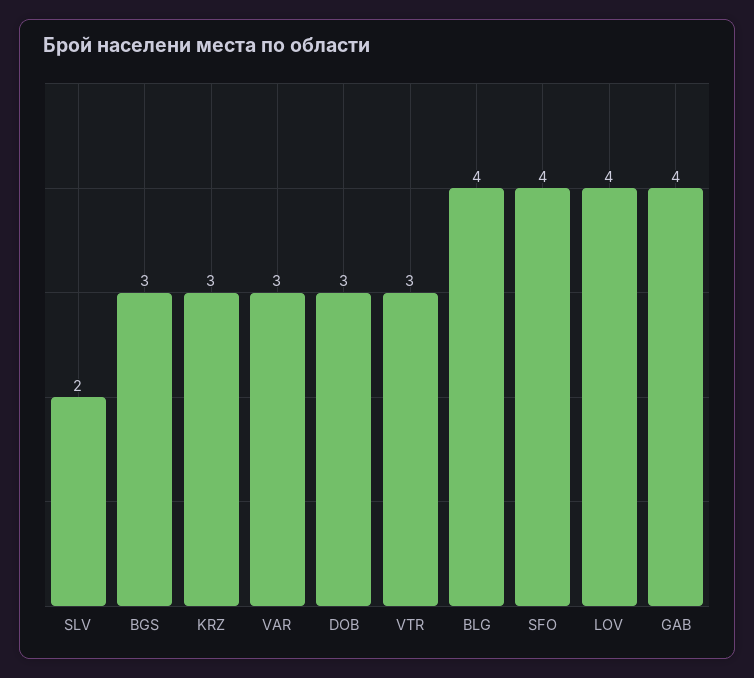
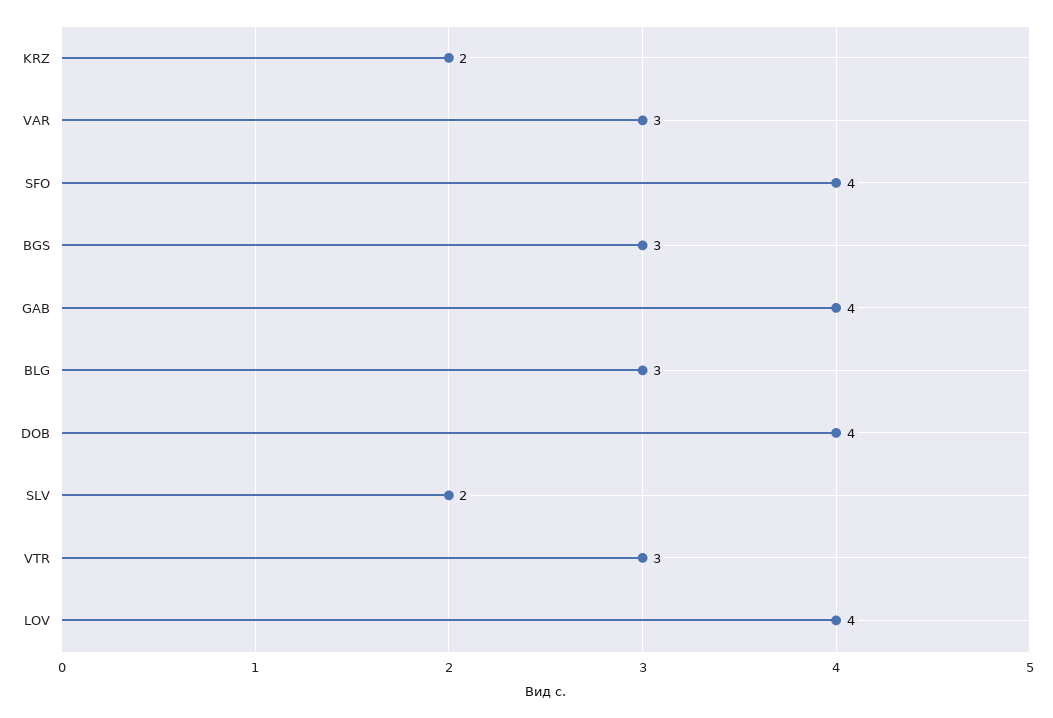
KRZ: 3 -> 2
DOB: 3 -> 4
BLG: 4 -> 3

